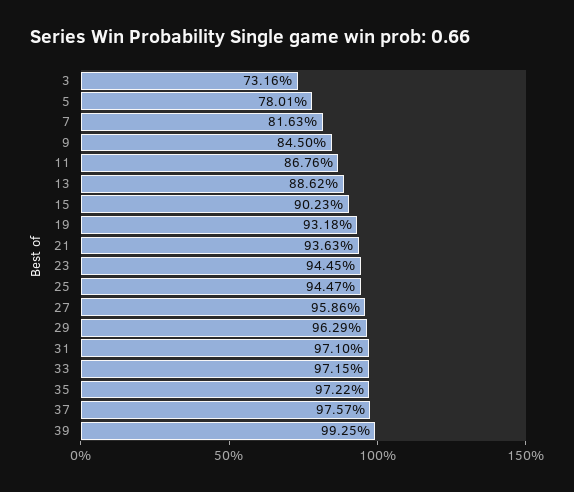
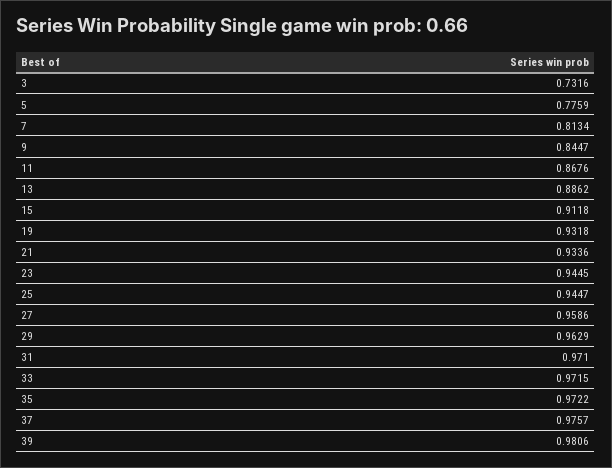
5: 0.7801 -> 0.7759
7: 0.8163 -> 0.8134
9: 0.845 -> 0.8447
15: 0.9023 -> 0.9118
21: 0.9363 -> 0.9336
39: 0.9925 -> 0.9806

